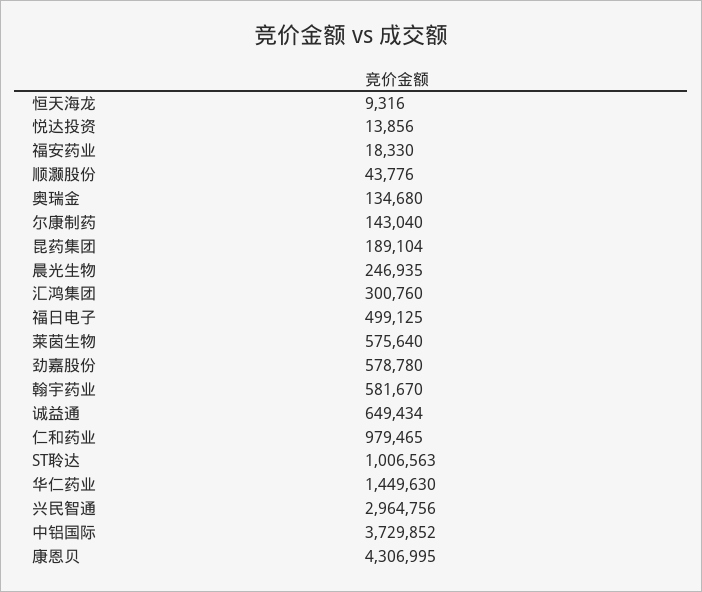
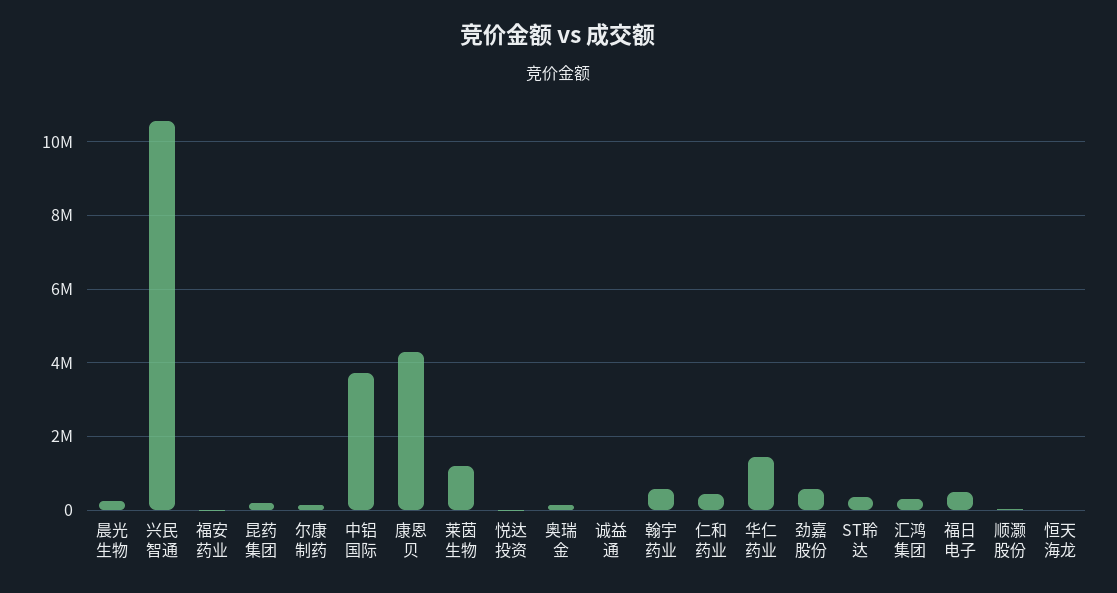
莱茵生物: 575640 -> 1200000
诚益通: 649434 -> 0
仁和药业: 979465 -> 400000
ST聆达: 1006563 -> 400000
兴民智通: 2964756 -> 10600000

